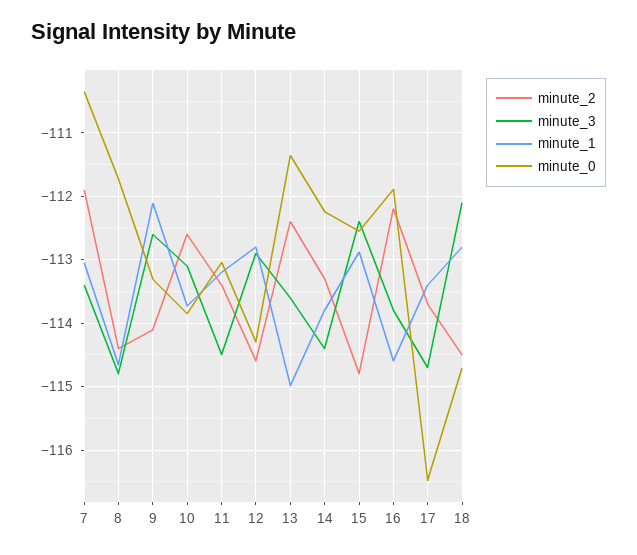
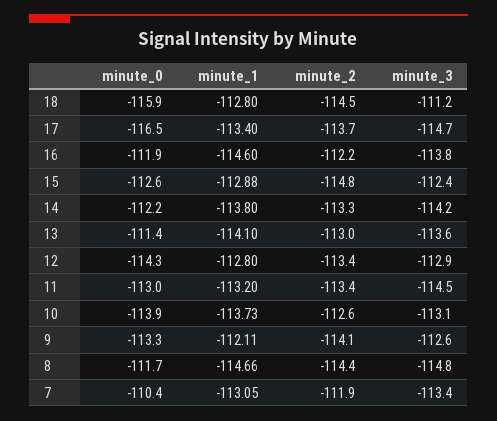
minute_2, 12: -114.6 -> -113.4
minute_2, 13: -112.4 -> -113
minute_1, 13: -115 -> -114.1
minute_3, 14: -114.4 -> -114.2
minute_3, 18: -112.1 -> -111.2
minute_0, 18: -114.7 -> -115.9

